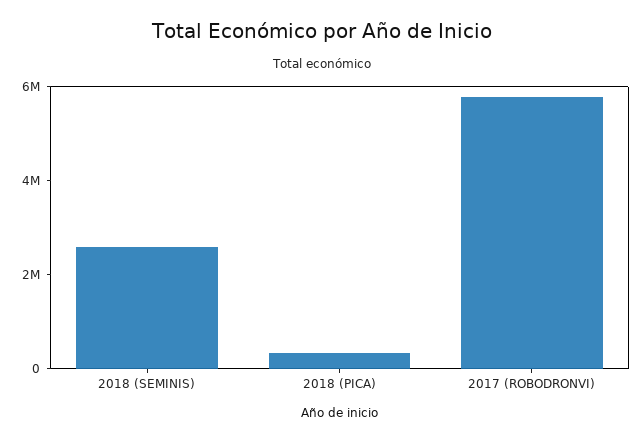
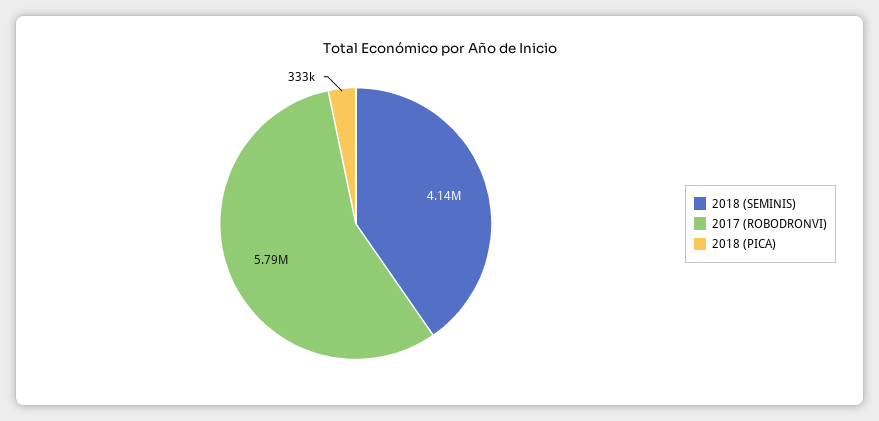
2018 (SEMINIS): 2500000 -> 4140000

